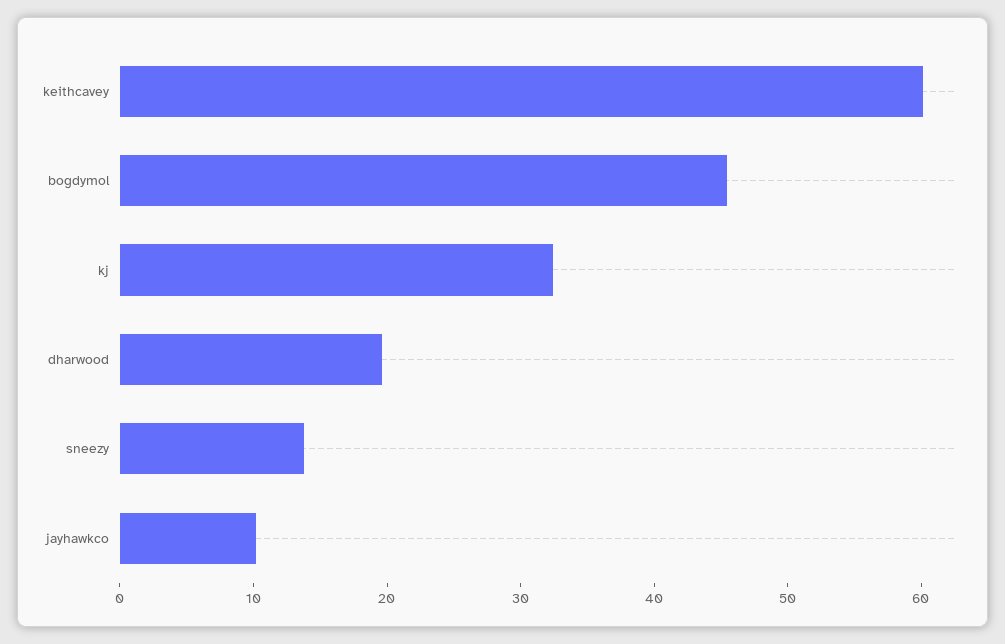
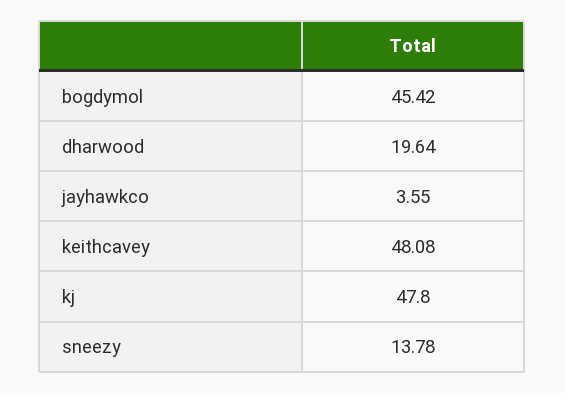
keithcavey: 60 -> 48.08
kj: 32 -> 47.8
jayhawkco: 10 -> 3.55

